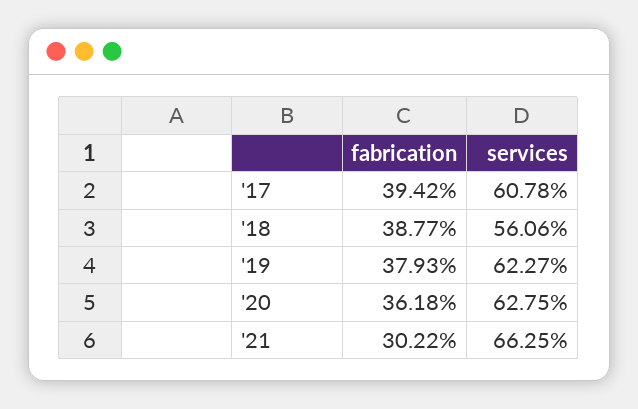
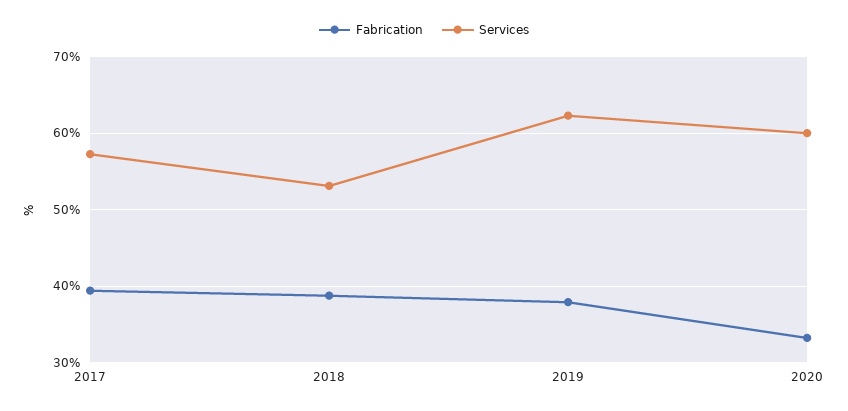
services, '17: 60.78 -> 57
services, '18: 56.06 -> 53
fabrication, '20: 36.18 -> 33
services, '20: 62.75 -> 60
fabrication, '21: 30.22 -> none
services, '21: 66.25 -> none

